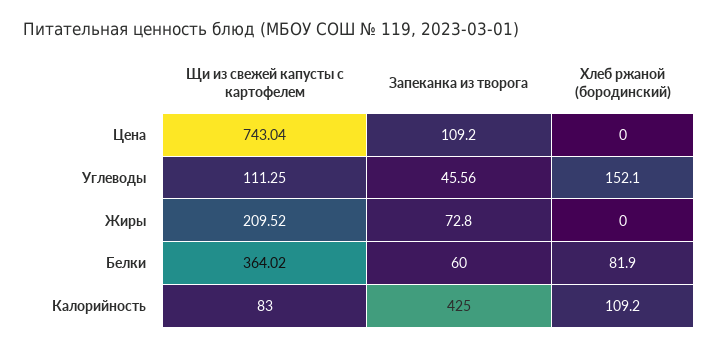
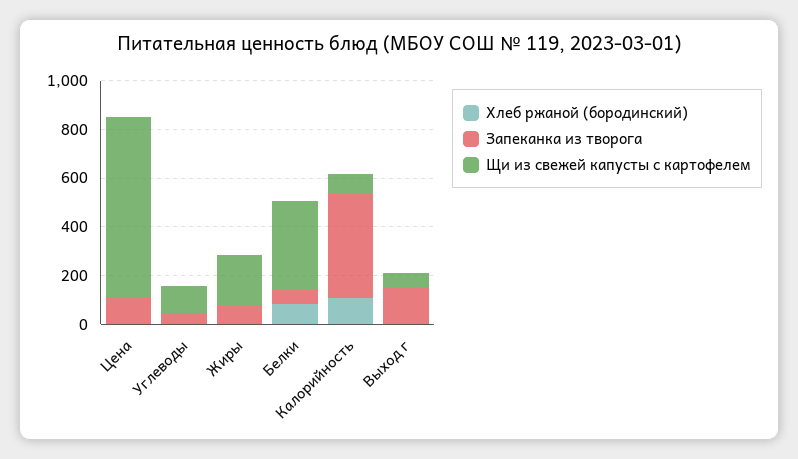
Хлеб ржаной (бородинский), Углеводы: 152.1 -> 0
Хлеб ржаной (бородинский), Выход г: none -> 0
Запеканка из творога, Выход г: none -> 150
Щи из свежей капусты с картофелем, Выход г: none -> 50

